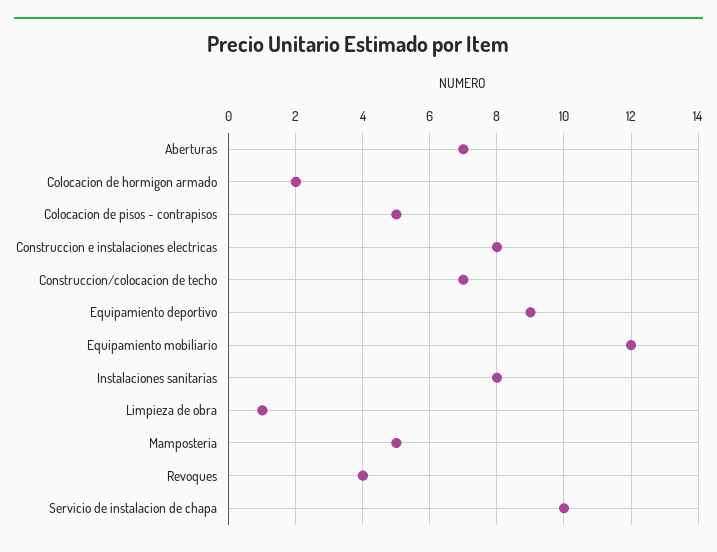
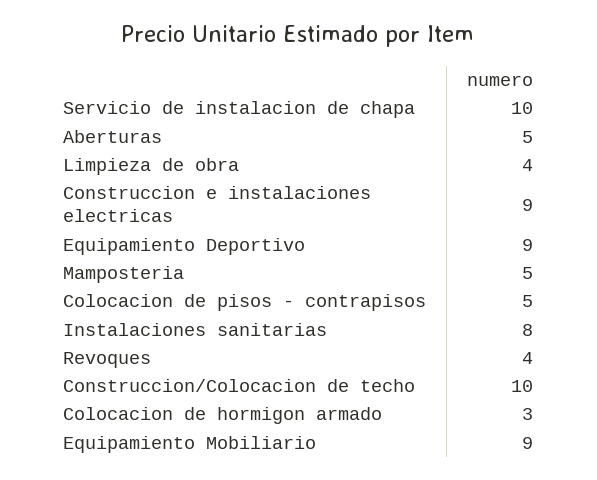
Aberturas: 7 -> 5
Colocacion de hormigon armado: 2 -> 3
Construccion e instalaciones electricas: 8 -> 9
Construccion/colocacion de techo: 7 -> 10
Equipamiento mobiliario: 12 -> 9
Limpieza de obra: 1 -> 4

